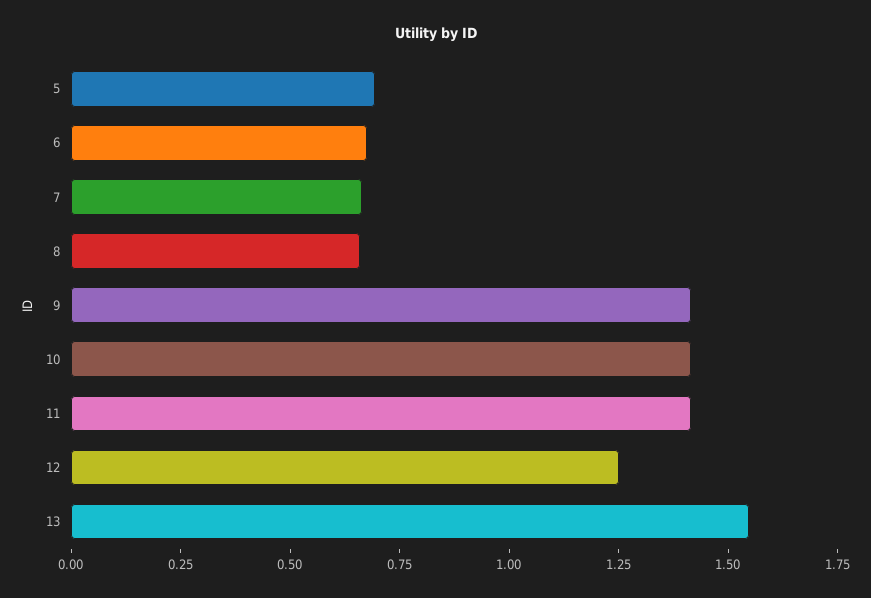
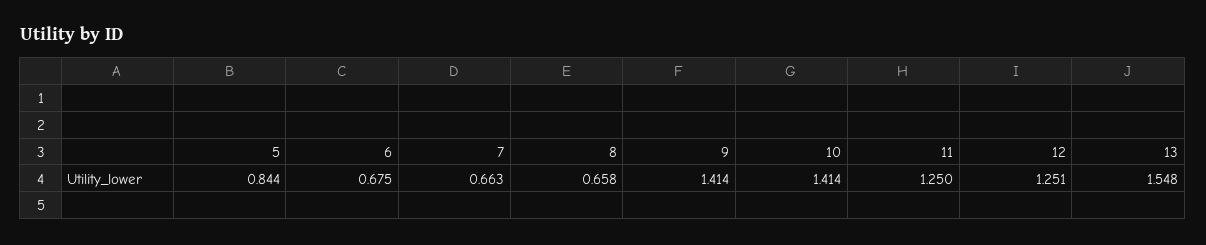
5: 0.7 -> 0.844
11: 1.4 -> 1.25

